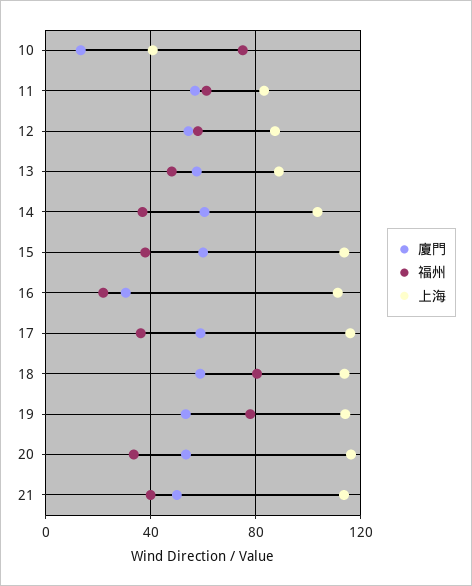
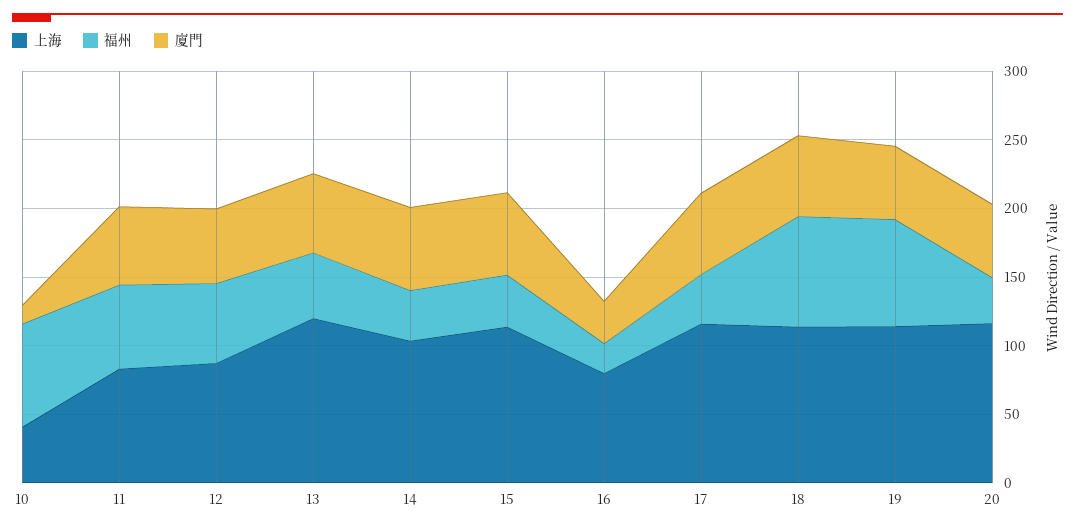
上海, 13: 90 -> 120
上海, 16: 110 -> 80
廈門, 21: 50 -> none
福州, 21: 40 -> none
上海, 21: 115 -> none

